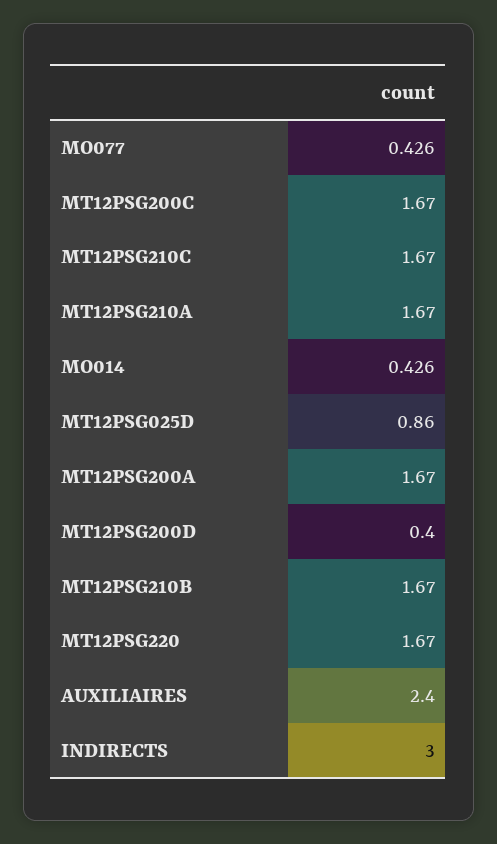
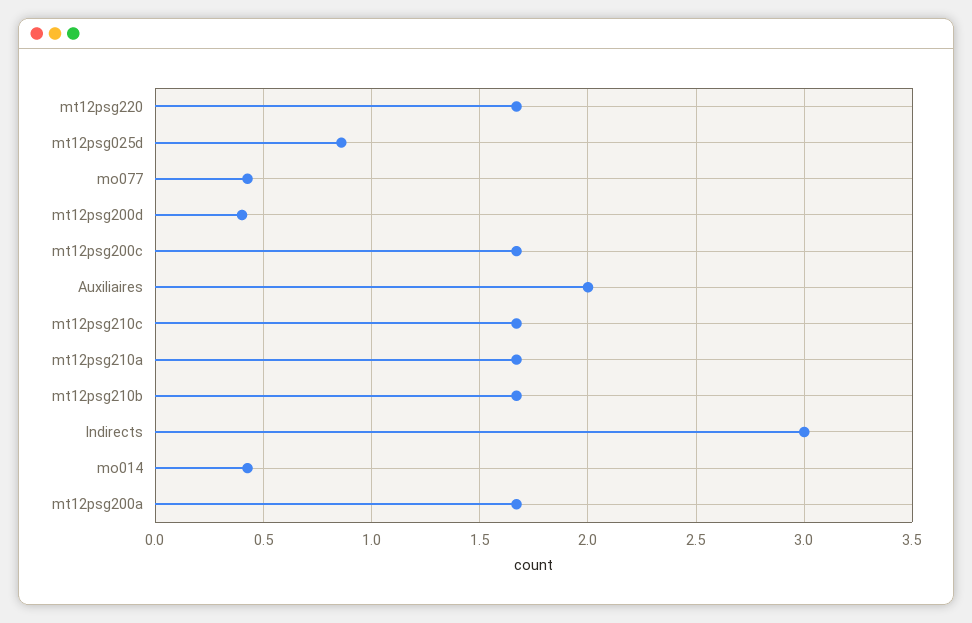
AUXILIAIRES: 2.4 -> 2

